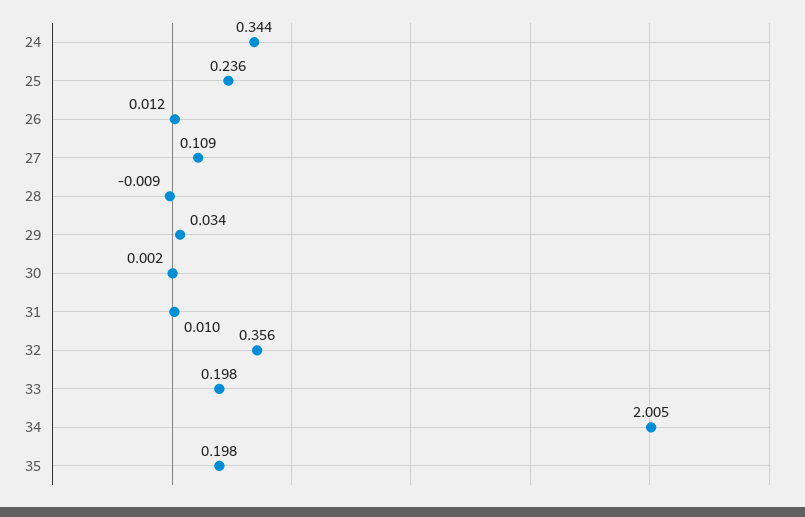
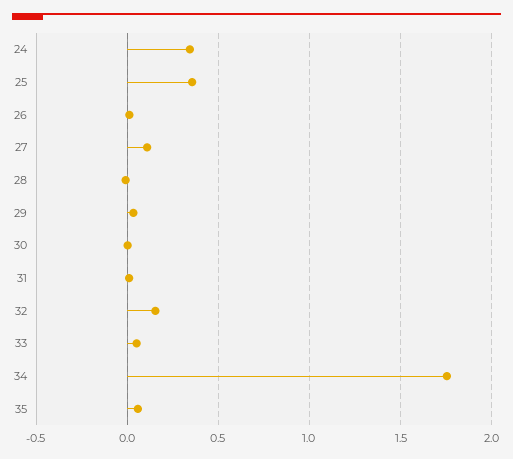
25: 0.236 -> 0.35
32: 0.356 -> 0.15
33: 0.198 -> 0.05
34: 2.005 -> 1.75
35: 0.198 -> 0.05

